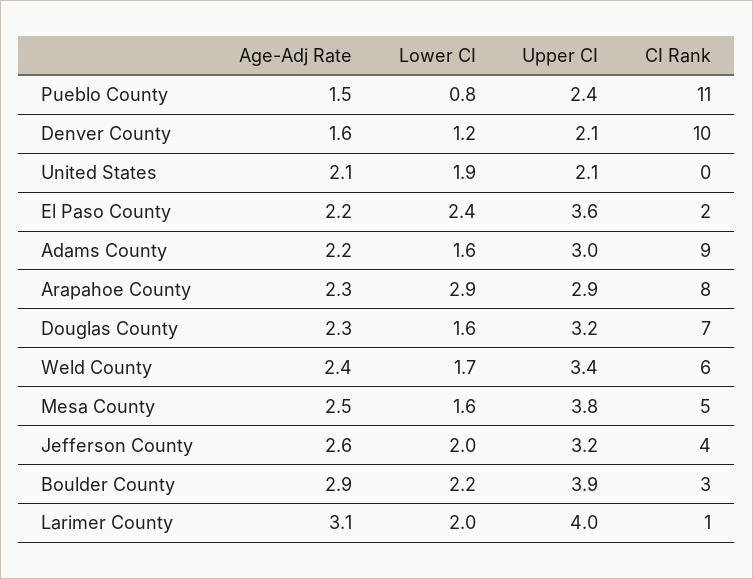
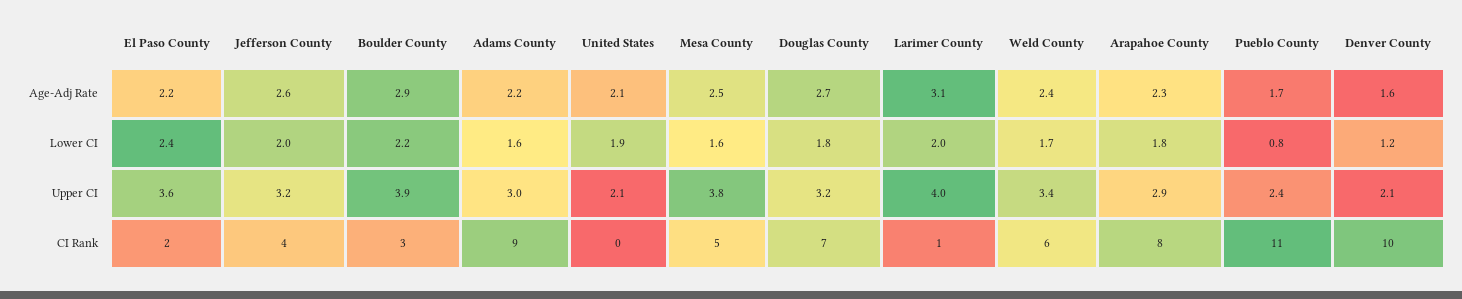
Age-Adj Rate, Pueblo County: 1.5 -> 1.7
Lower CI, Arapahoe County: 2.9 -> 1.8
Age-Adj Rate, Douglas County: 2.3 -> 2.7
Lower CI, Douglas County: 1.6 -> 1.8

